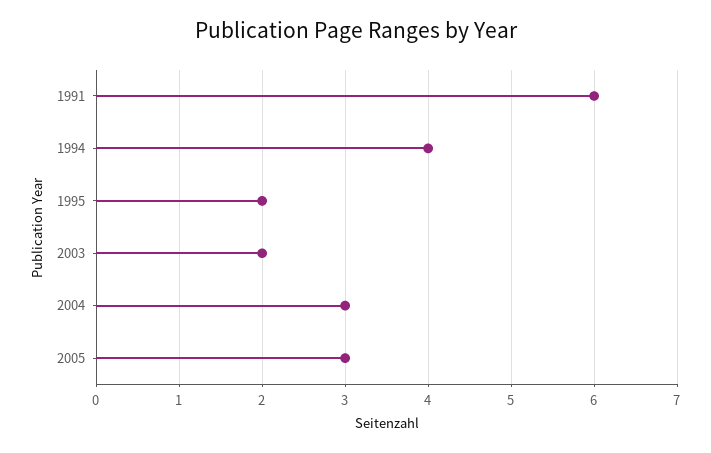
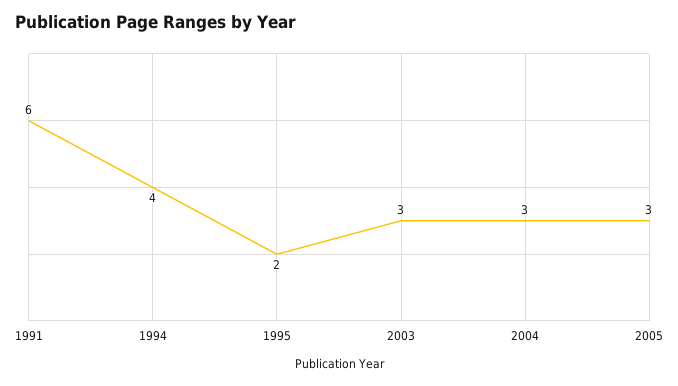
2003: 2 -> 3

